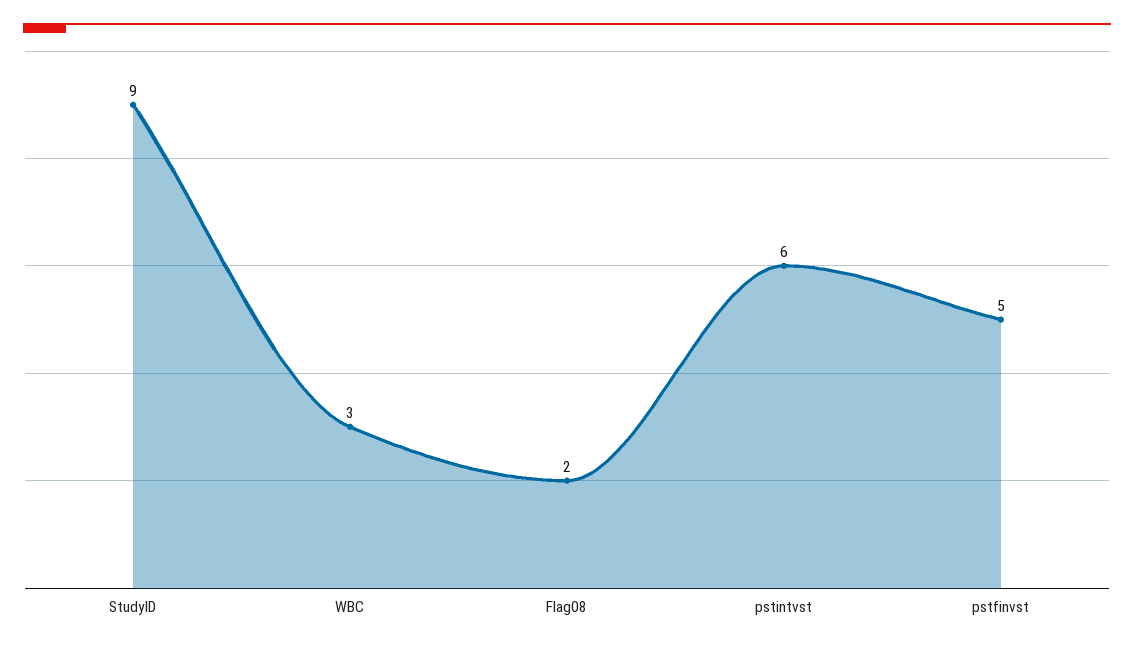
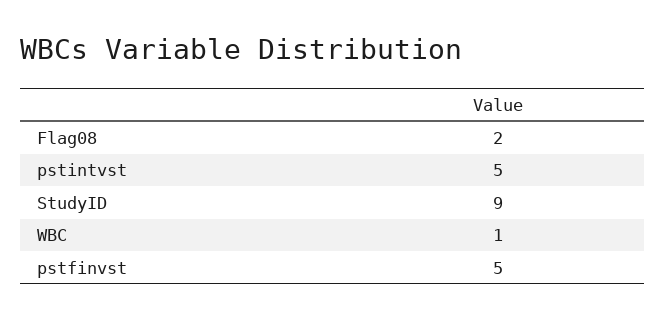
WBC: 3 -> 1
pstintvst: 6 -> 5

